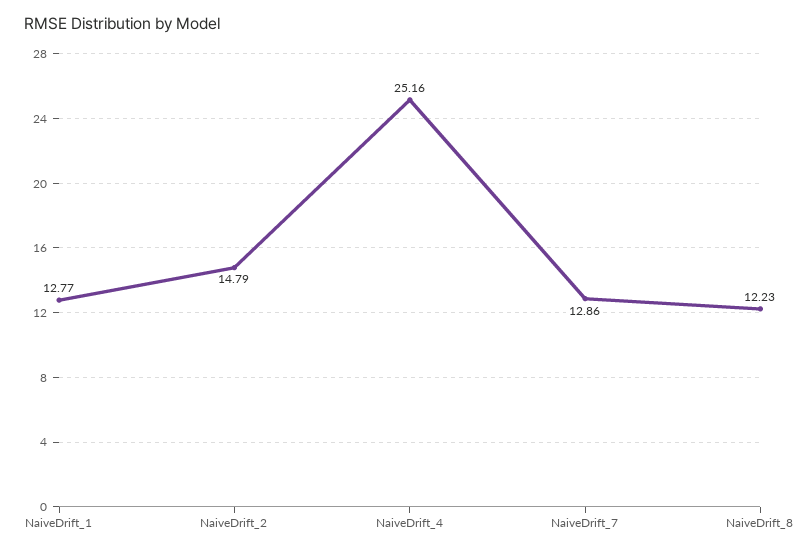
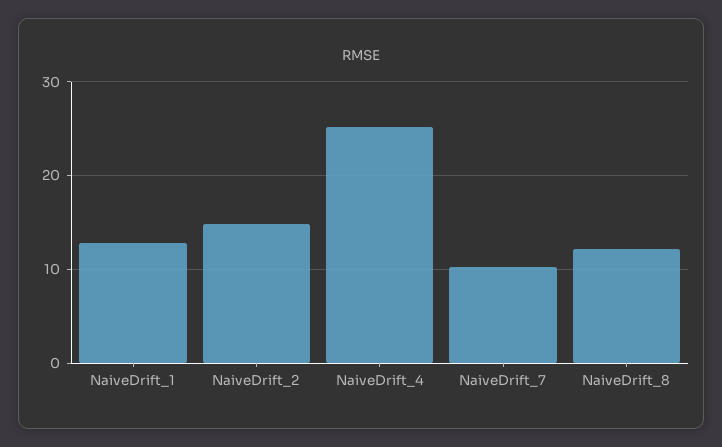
NaiveDrift_7: 12.86 -> 10

